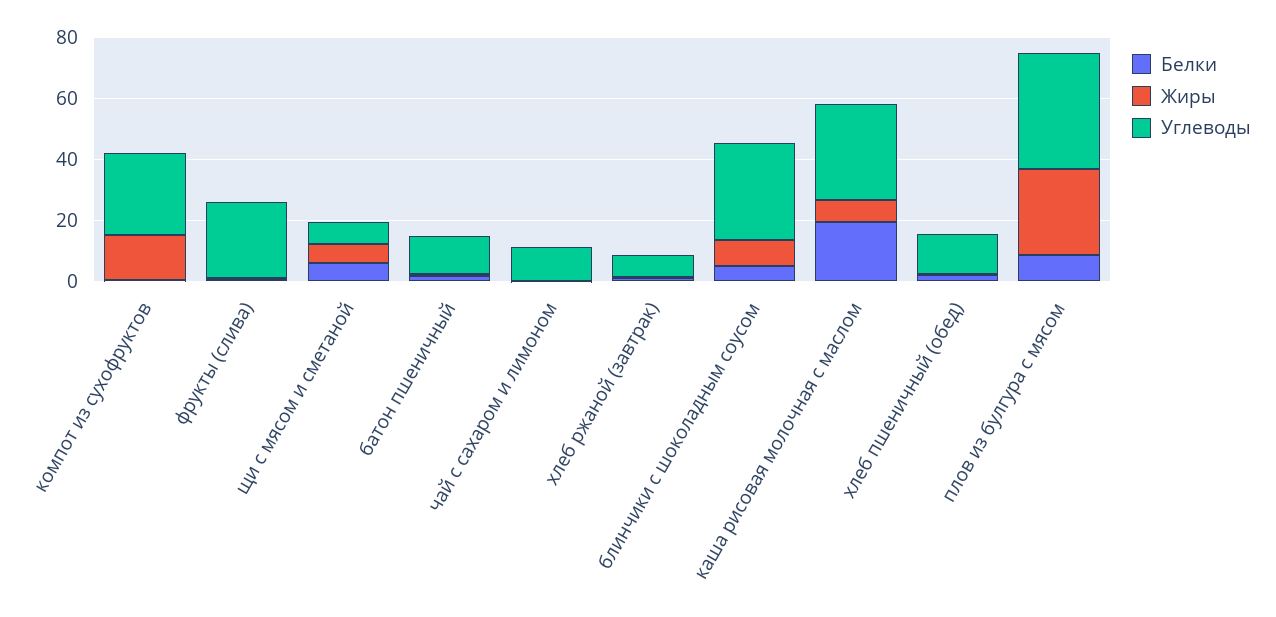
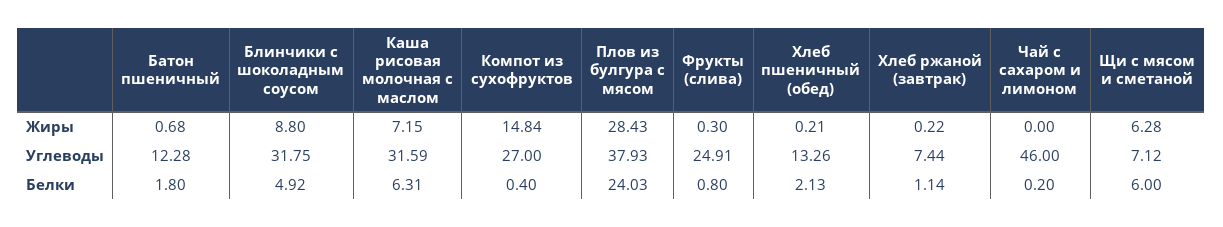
Углеводы, чай с сахаром и лимоном: 10 -> 46
Белки, каша рисовая молочная с маслом: 20 -> 6.31
Белки, плов из булгура с мясом: 10 -> 24.03

